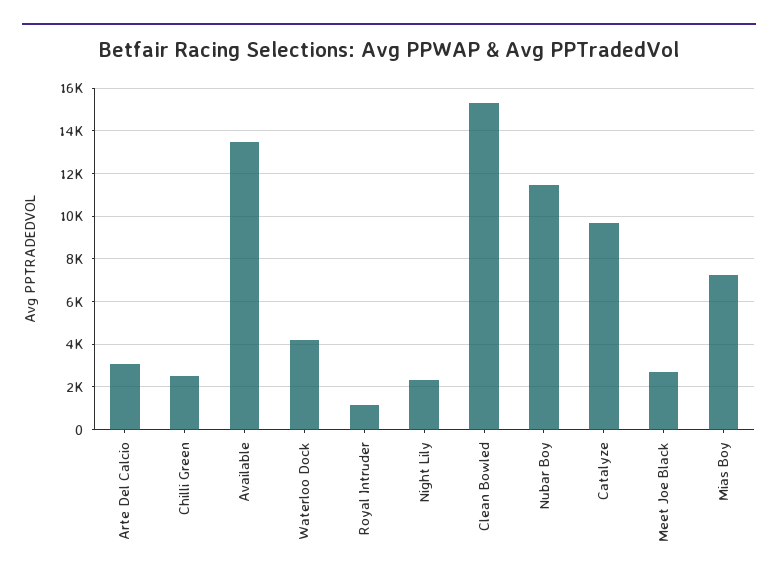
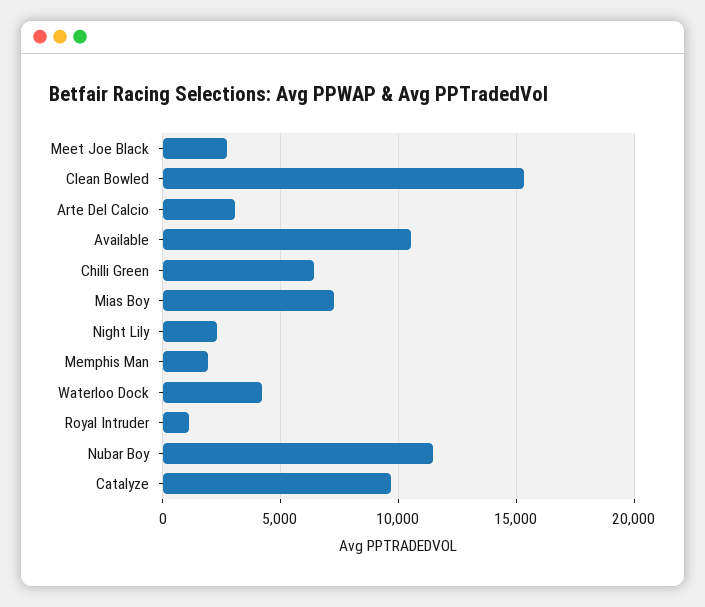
Chilli Green: 2500 -> 6500
Available: 13500 -> 10500
Memphis Man: none -> 2000

